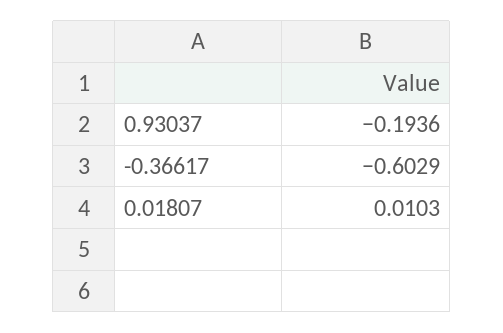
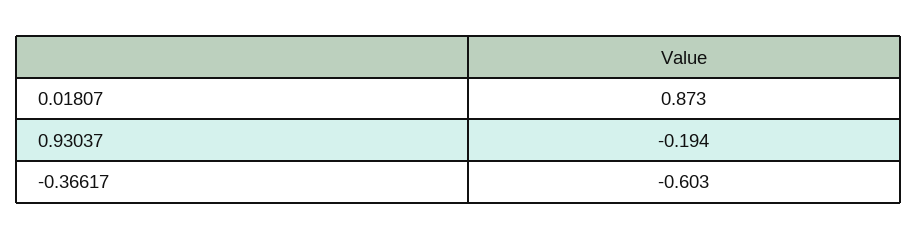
0.01807: 0.0103 -> 0.873

